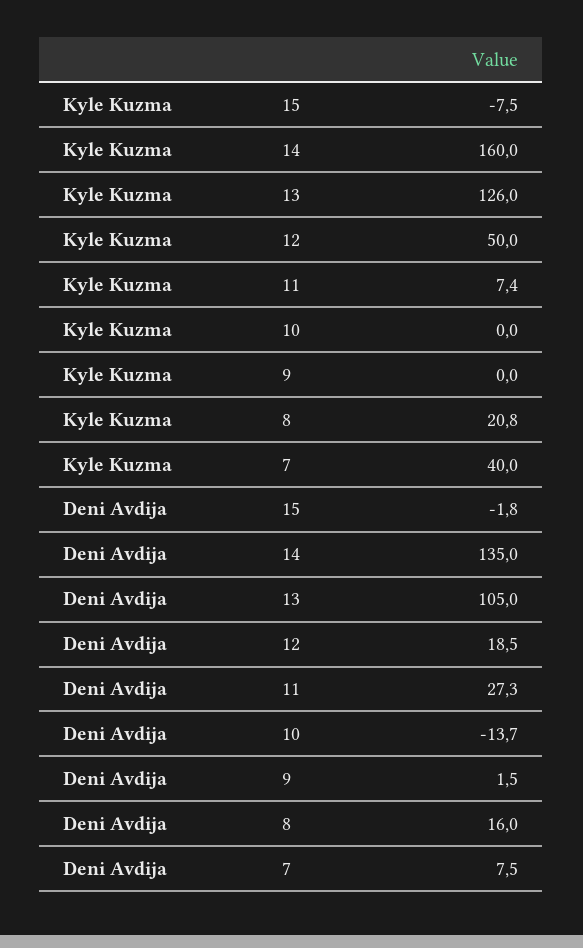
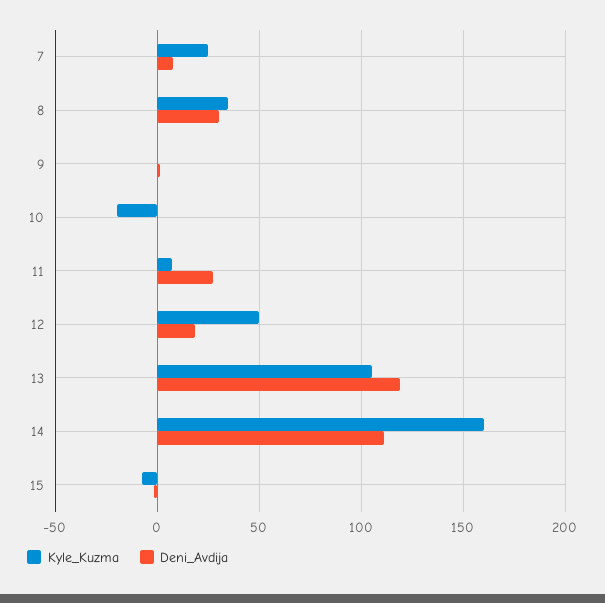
Kyle Kuzma, 13: 126 -> 105
Kyle Kuzma, 10: 0 -> -20
Kyle Kuzma, 8: 20.8 -> 35
Kyle Kuzma, 7: 40 -> 25
Deni Avdija, 14: 135 -> 110
Deni Avdija, 13: 105 -> 120
Deni Avdija, 10: -13.7 -> 0
Deni Avdija, 8: 16 -> 30

